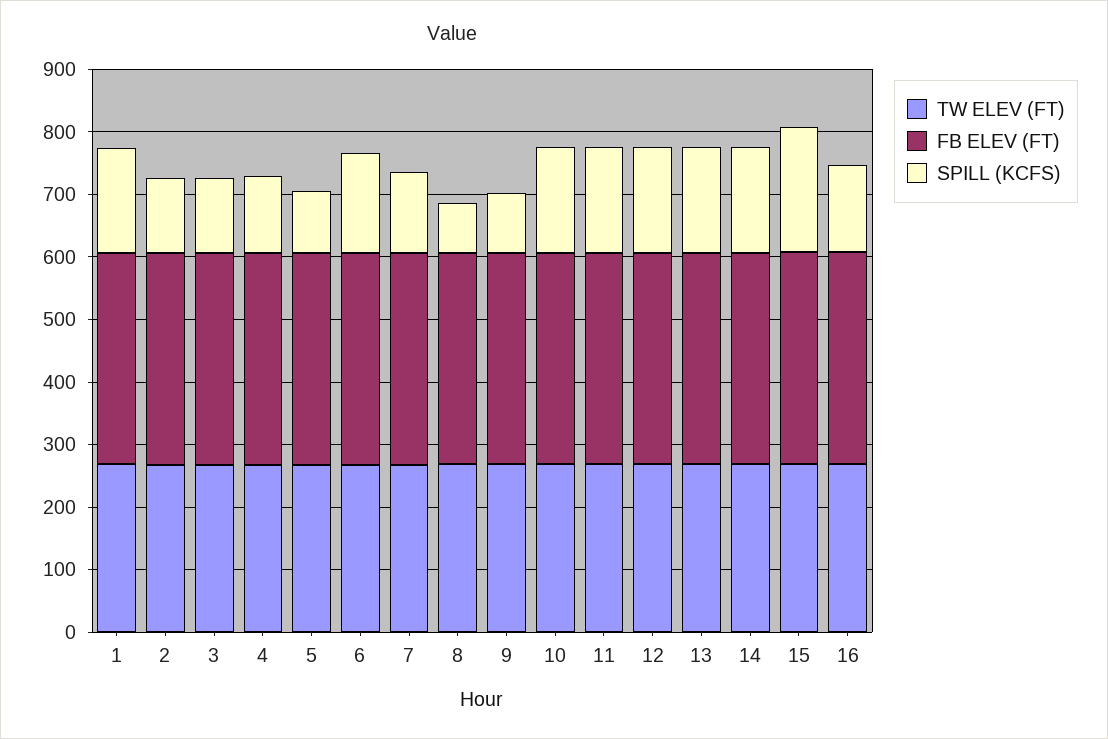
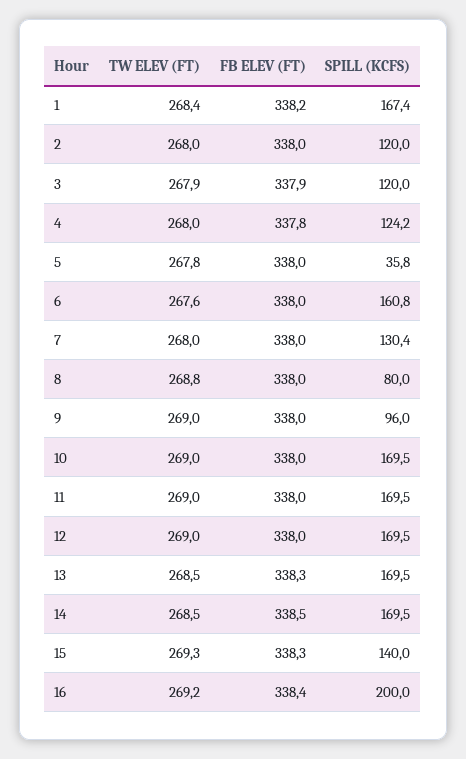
SPILL (KCFS), 5: 100 -> 35.8
SPILL (KCFS), 15: 200 -> 140
SPILL (KCFS), 16: 140 -> 200

